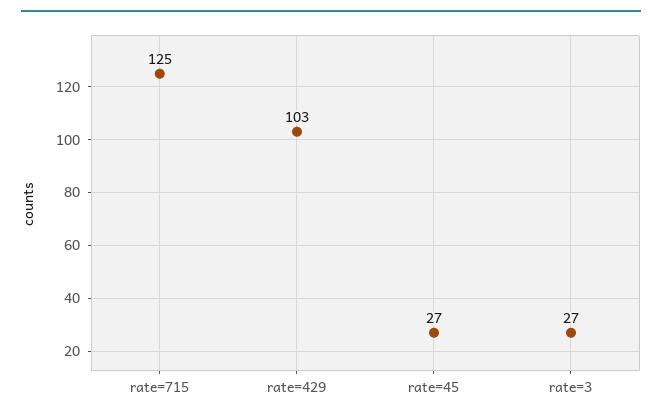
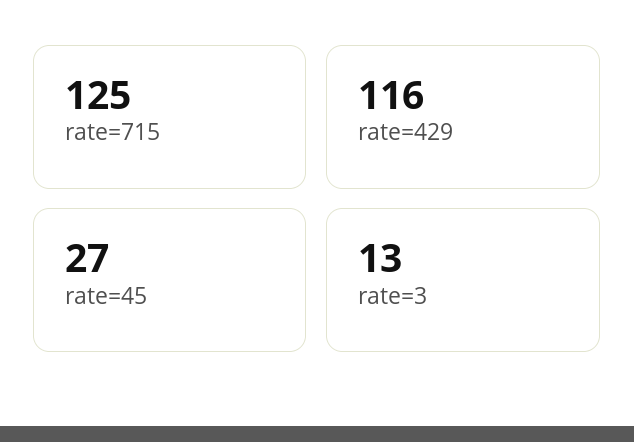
rate=429: 103 -> 116
rate=3: 27 -> 13

